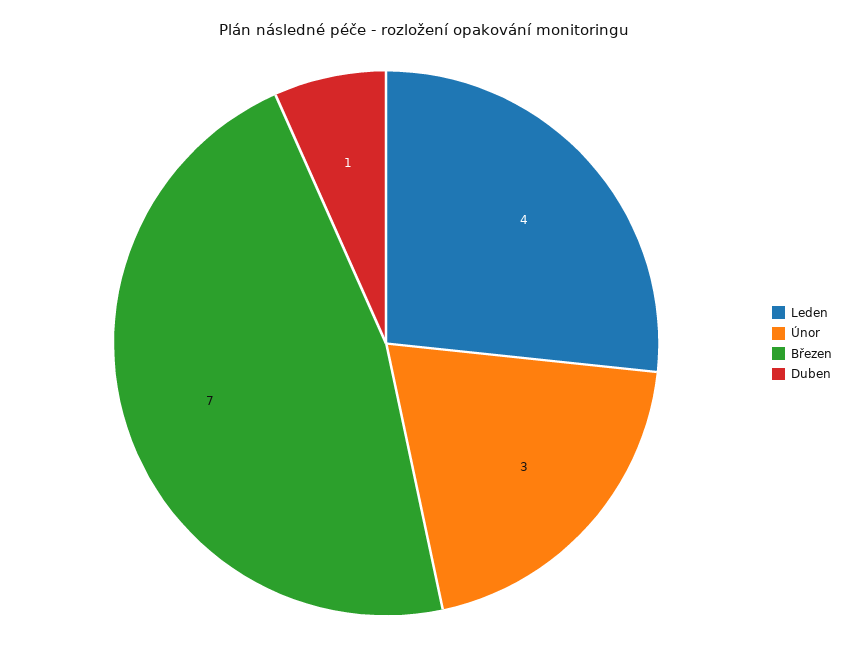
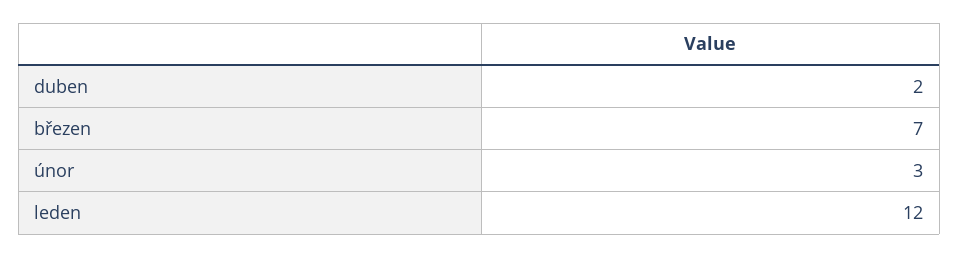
Leden: 4 -> 12
Duben: 1 -> 2

